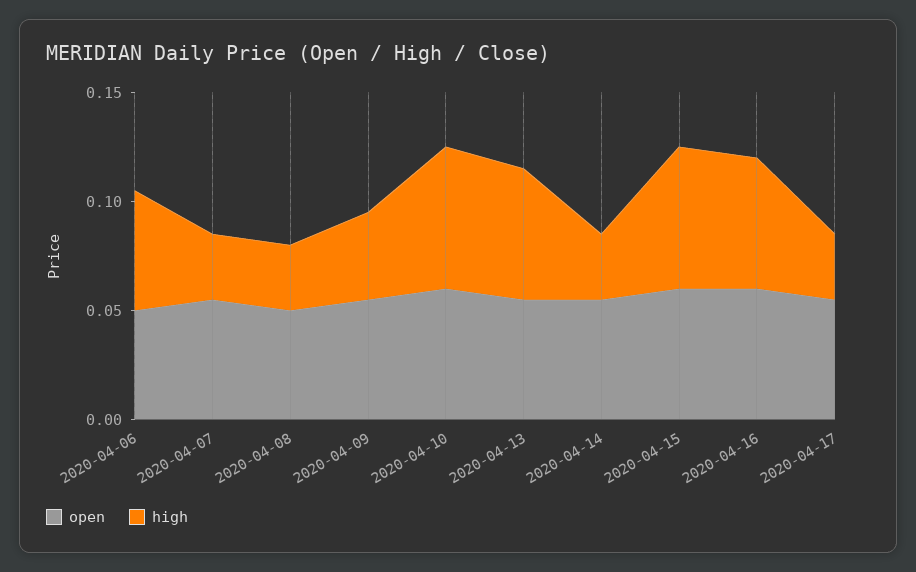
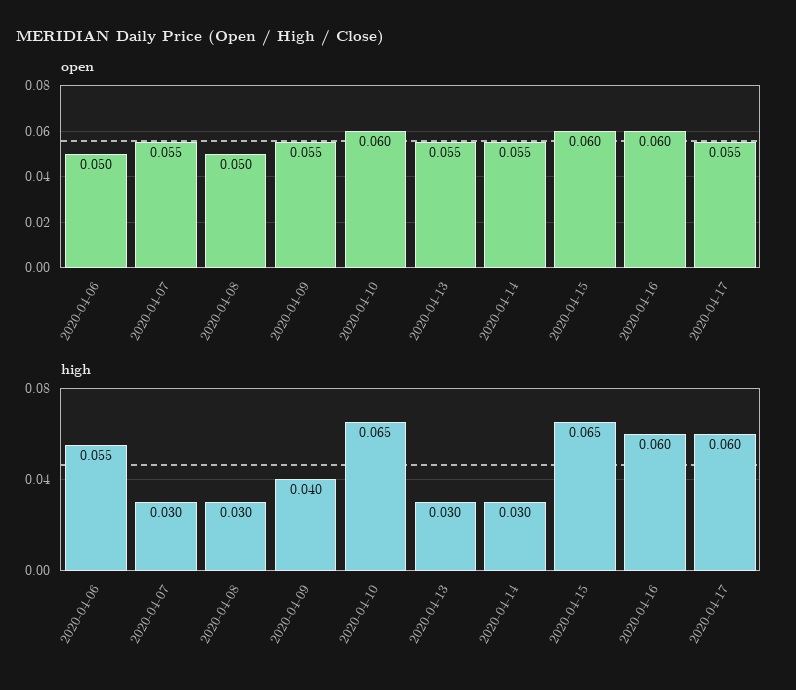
high, 2020-04-13: 0.06 -> 0.03
high, 2020-04-17: 0.03 -> 0.06

